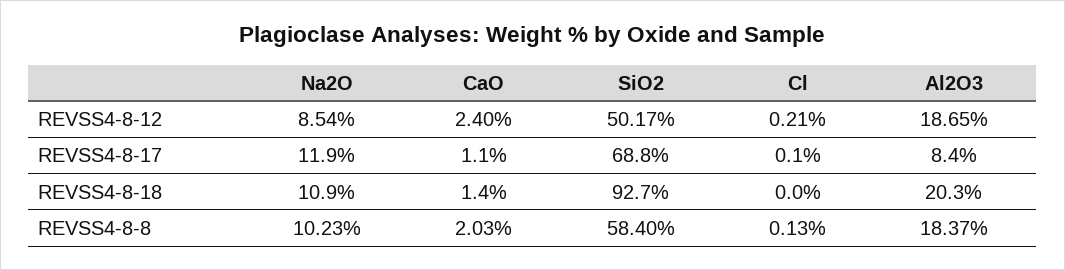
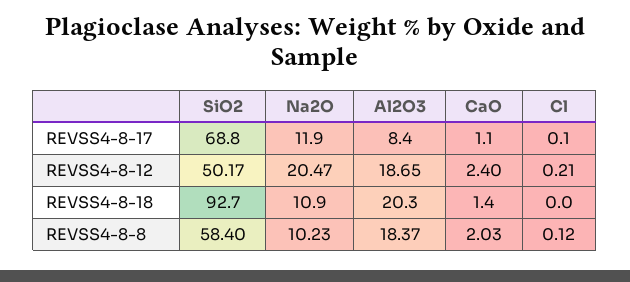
Na2O, REVSS4-8-12: 8.54 -> 20.47
Cl, REVSS4-8-8: 0.13 -> 0.12

